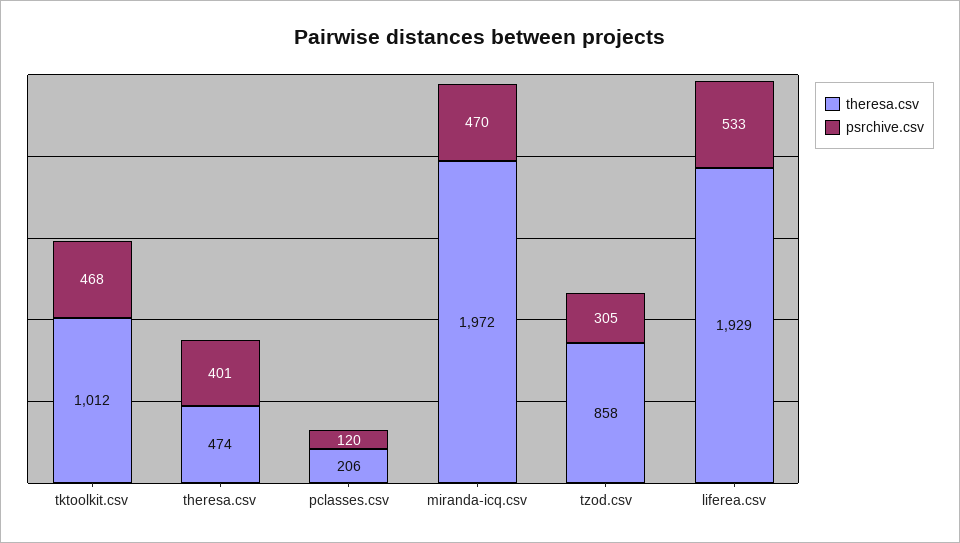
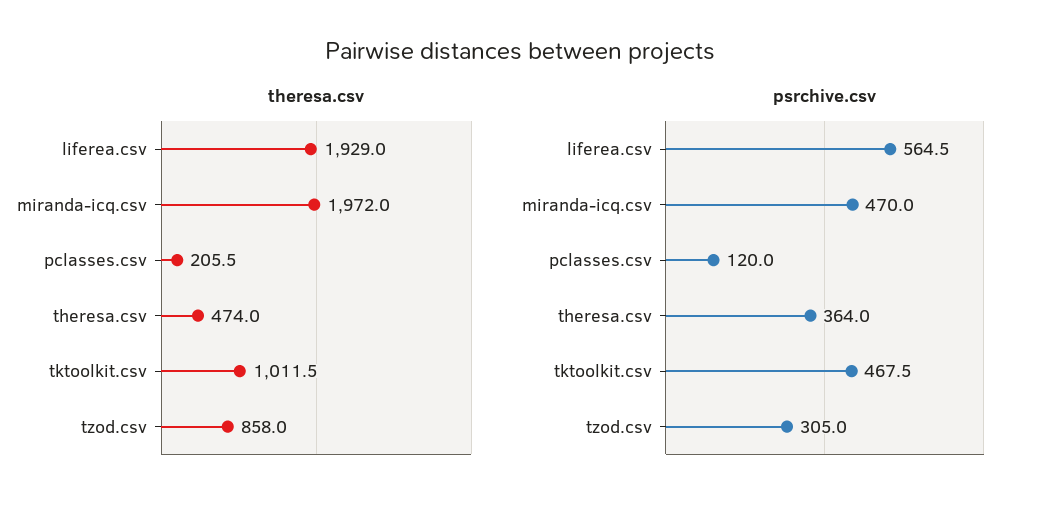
psrchive.csv, theresa.csv: 401 -> 364
psrchive.csv, liferea.csv: 533 -> 564.5

